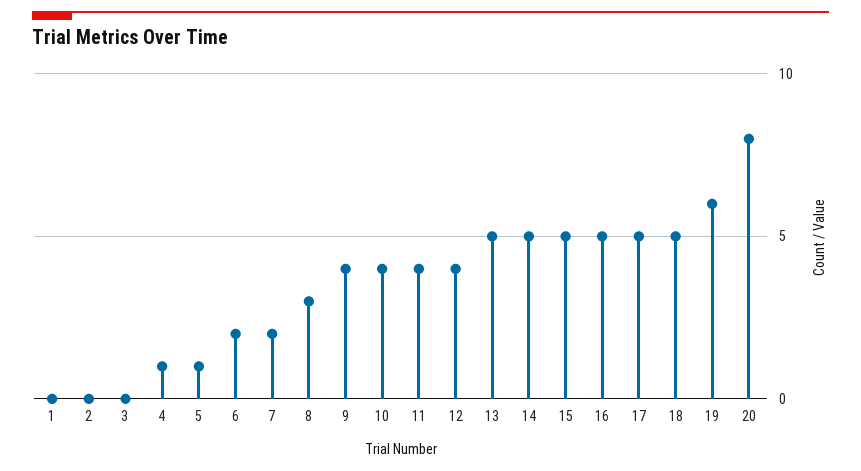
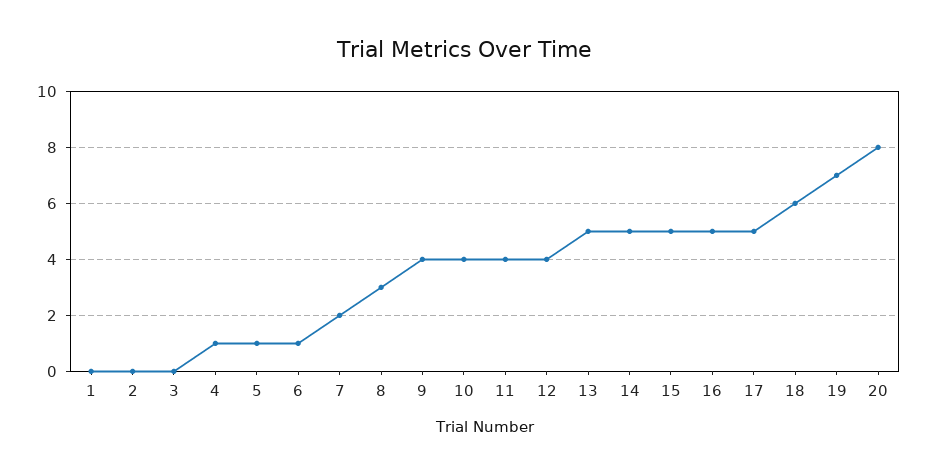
6: 2 -> 1
18: 5 -> 6
19: 6 -> 7

